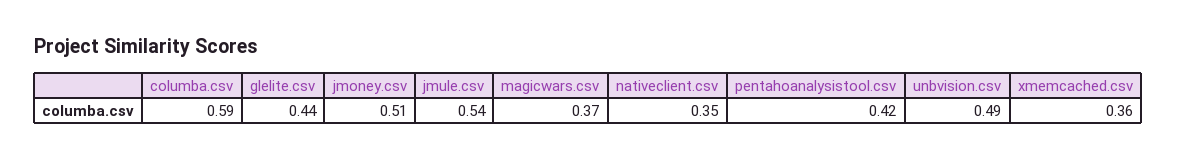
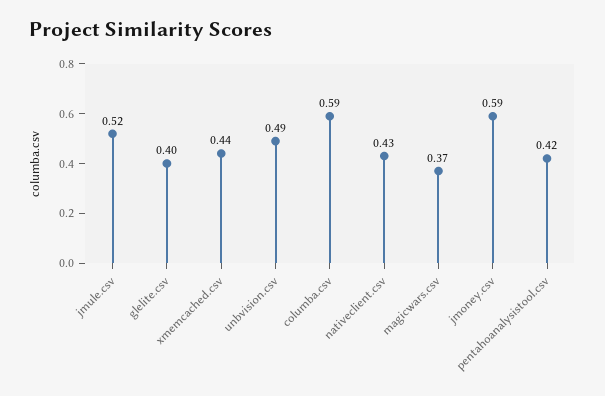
glelite.csv: 0.44 -> 0.4
jmoney.csv: 0.51 -> 0.59
jmule.csv: 0.54 -> 0.52
nativeclient.csv: 0.35 -> 0.43
xmemcached.csv: 0.36 -> 0.44

